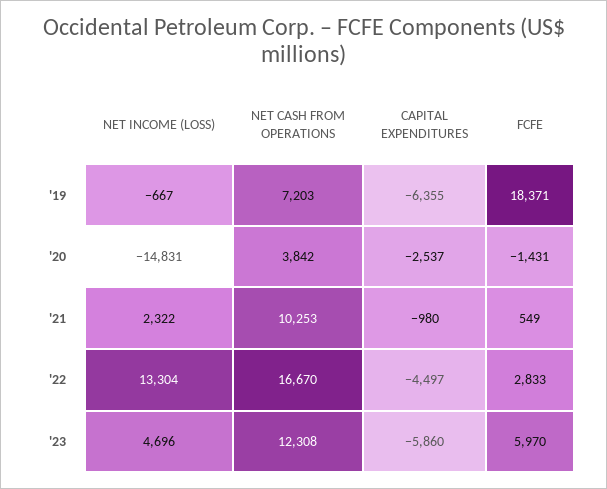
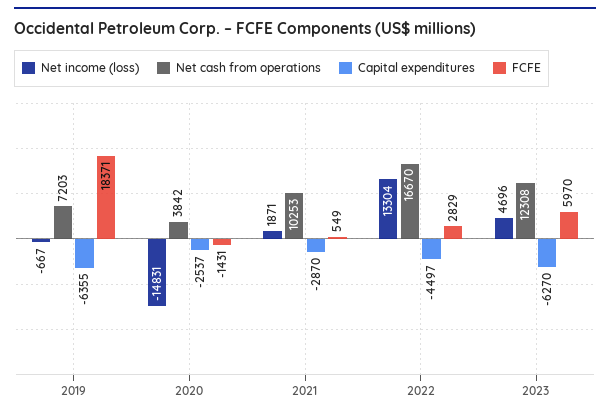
NET INCOME (LOSS), '21: 2322 -> 1871
CAPITAL EXPENDITURES, '21: -980 -> -2870
FCFE, '22: 2833 -> 2829
CAPITAL EXPENDITURES, '23: -5860 -> -6270

